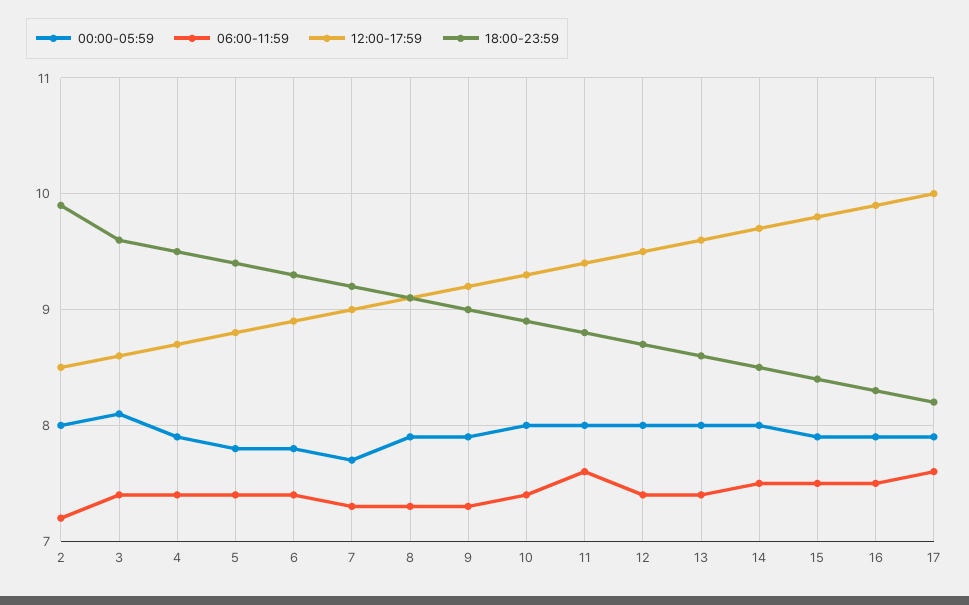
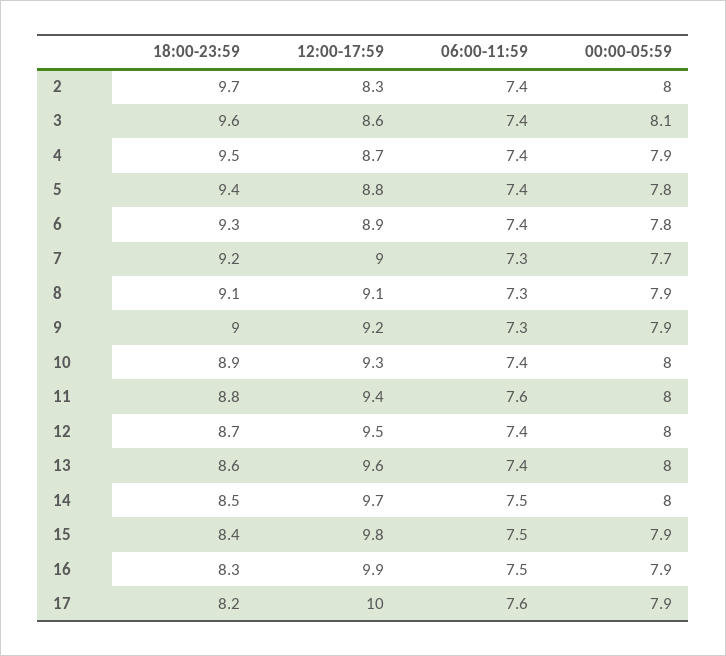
06:00-11:59, 2: 7.2 -> 7.4
12:00-17:59, 2: 8.5 -> 8.3
18:00-23:59, 2: 9.9 -> 9.7

